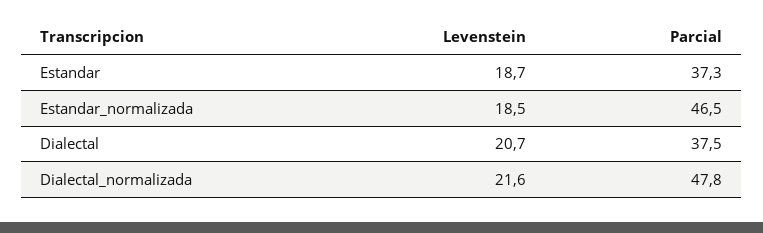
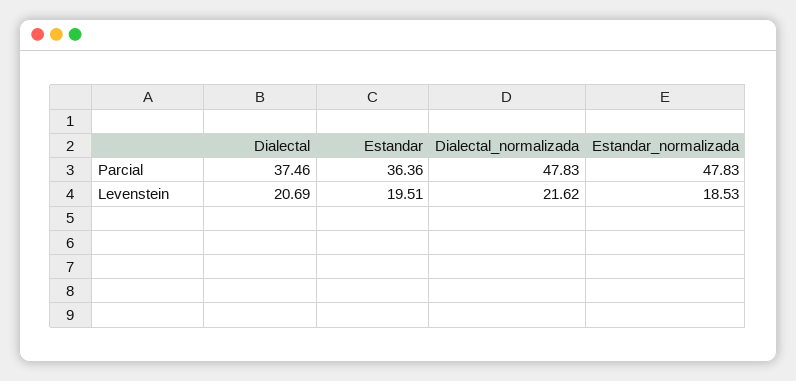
Levenstein, Estandar: 18.7 -> 19.51
Parcial, Estandar: 37.3 -> 36.36
Parcial, Estandar_normalizada: 46.5 -> 47.83

